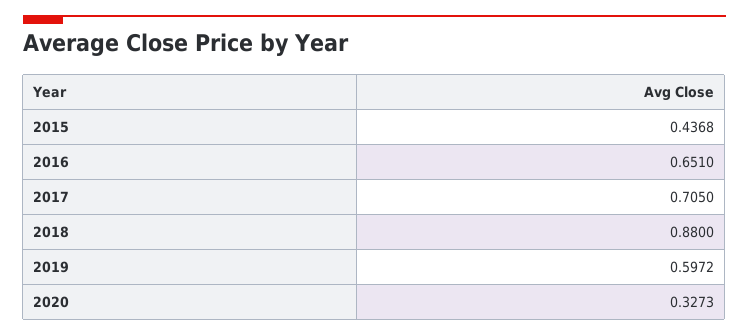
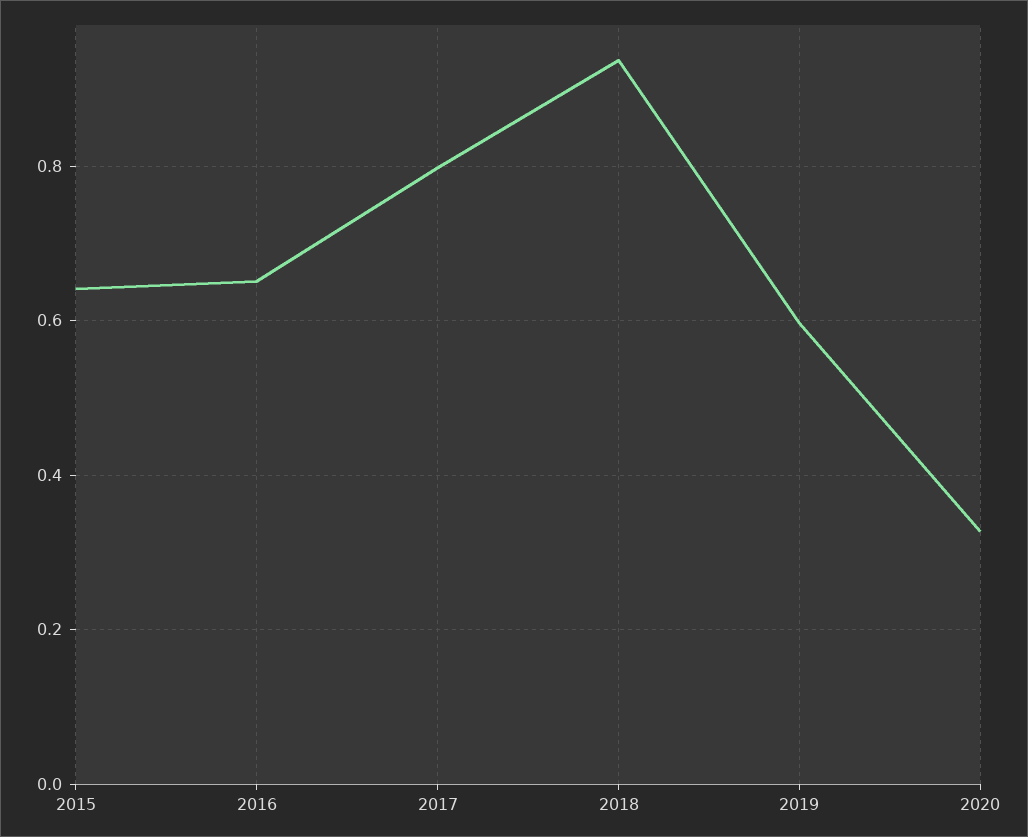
2015: 0.4368 -> 0.64
2017: 0.705 -> 0.8
2018: 0.88 -> 0.94

